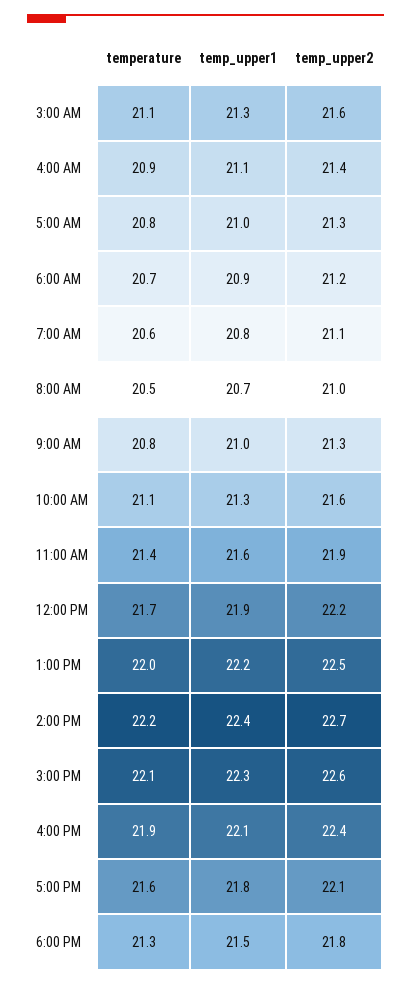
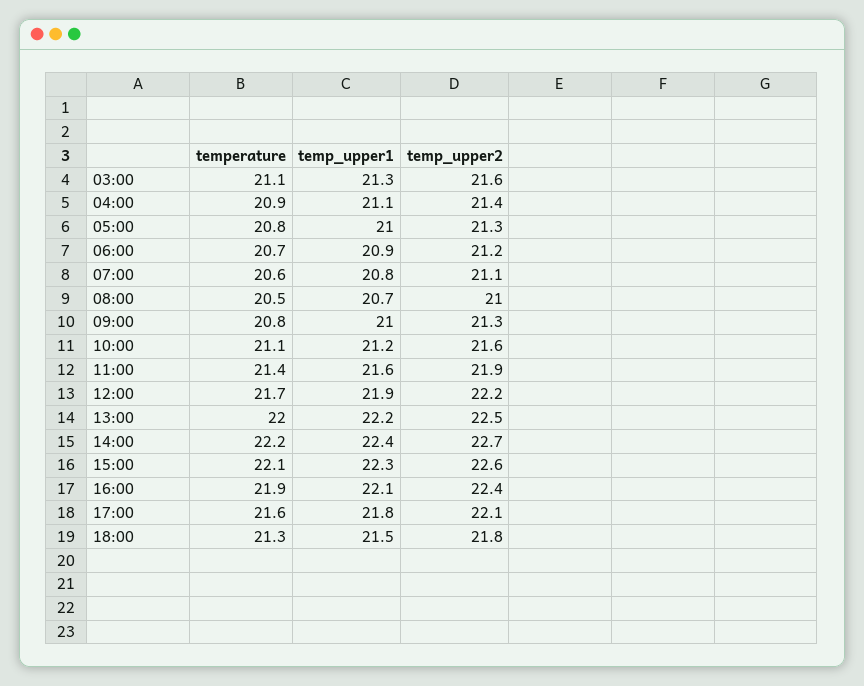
temp_upper1, 10:00 AM: 21.3 -> 21.2

